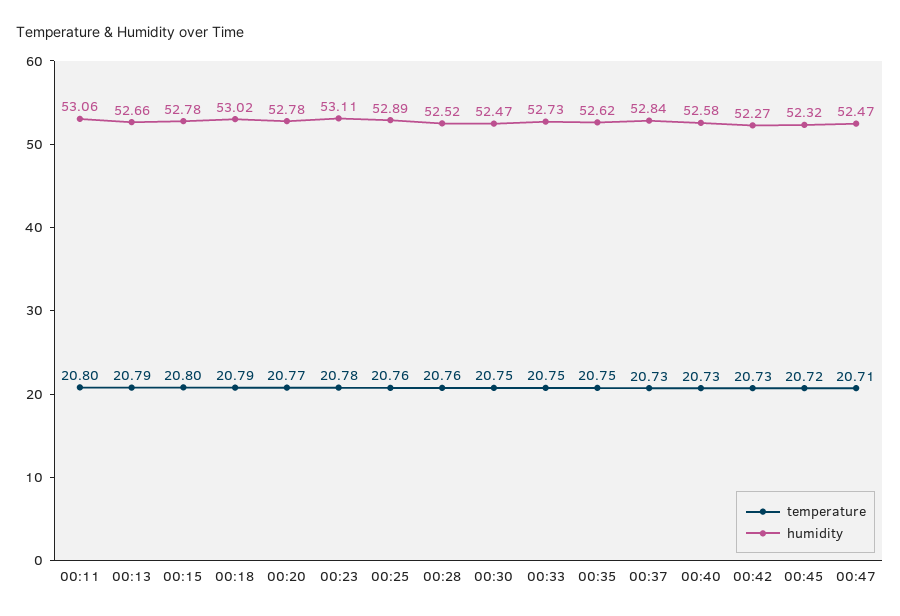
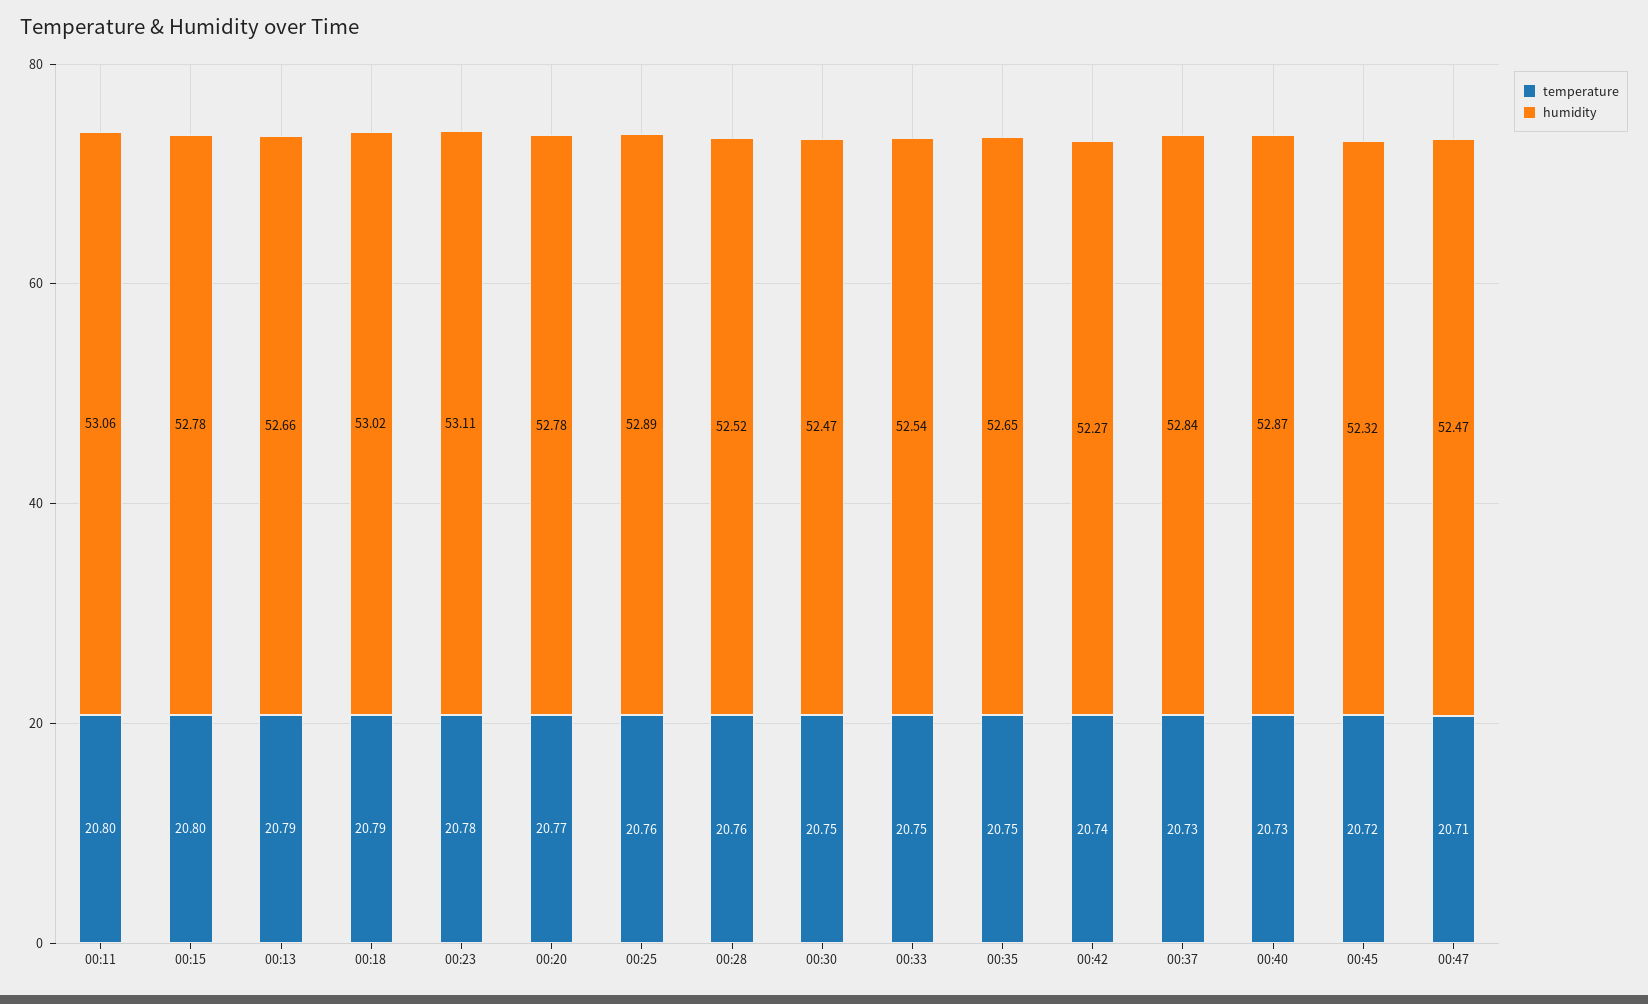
humidity, 00:33: 52.73 -> 52.54
humidity, 00:35: 52.62 -> 52.65
humidity, 00:40: 52.58 -> 52.87
temperature, 00:42: 20.73 -> 20.74

